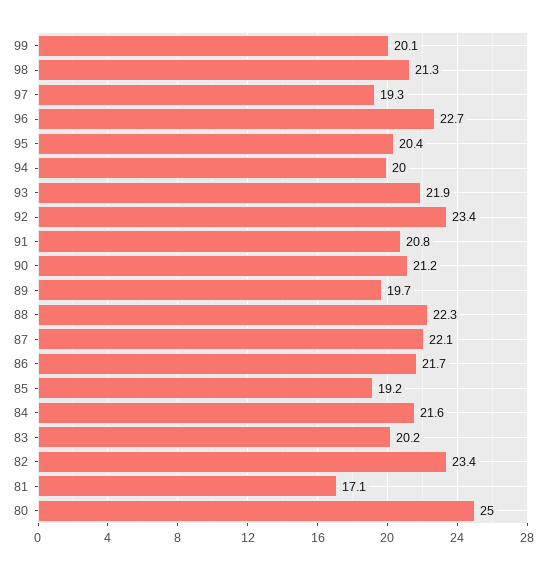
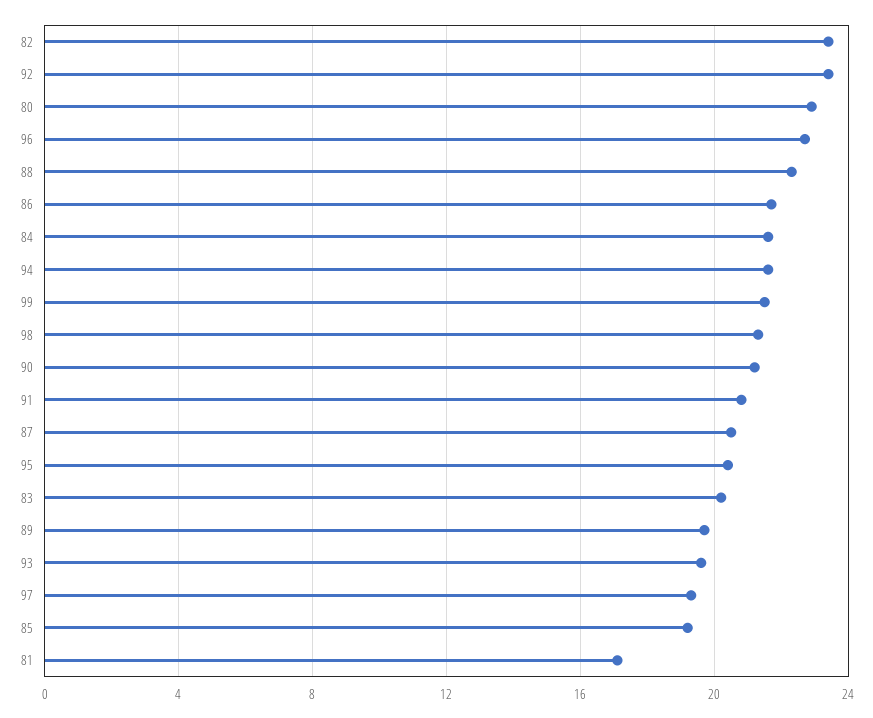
99: 20.1 -> 21.5
94: 20 -> 21.5
93: 21.9 -> 19.5
87: 22.1 -> 20.5
80: 25 -> 23

